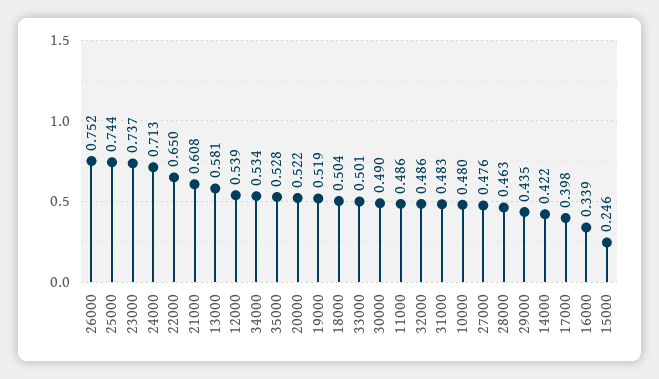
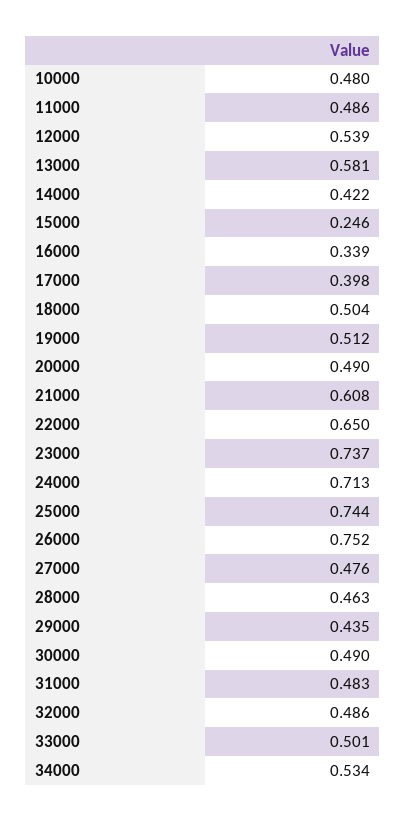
35000: 0.528 -> none
20000: 0.522 -> 0.49
19000: 0.519 -> 0.512

